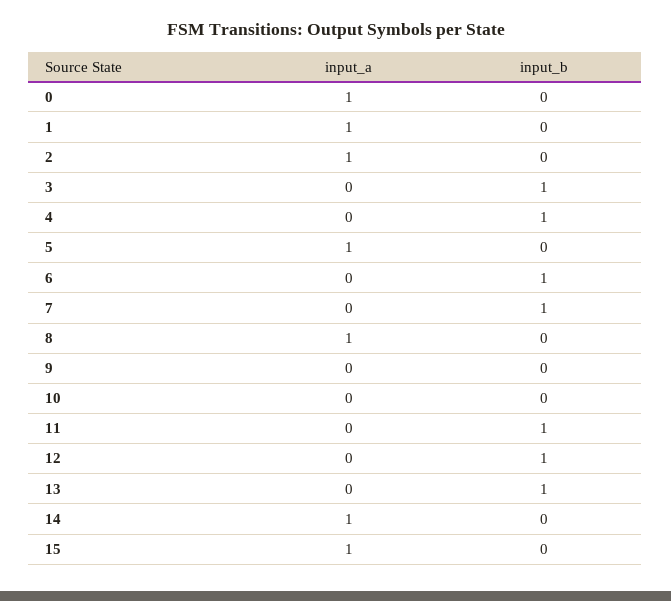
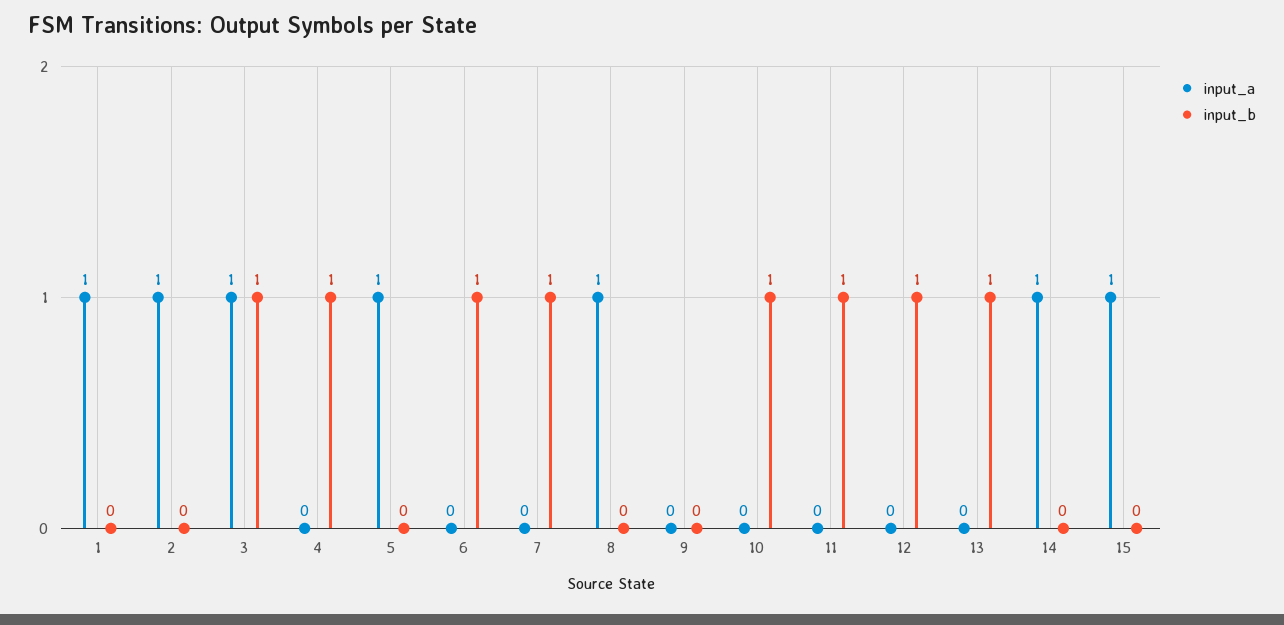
input_a, 0: 1 -> none
input_b, 0: 0 -> none
input_a, 3: 0 -> 1
input_b, 10: 0 -> 1

